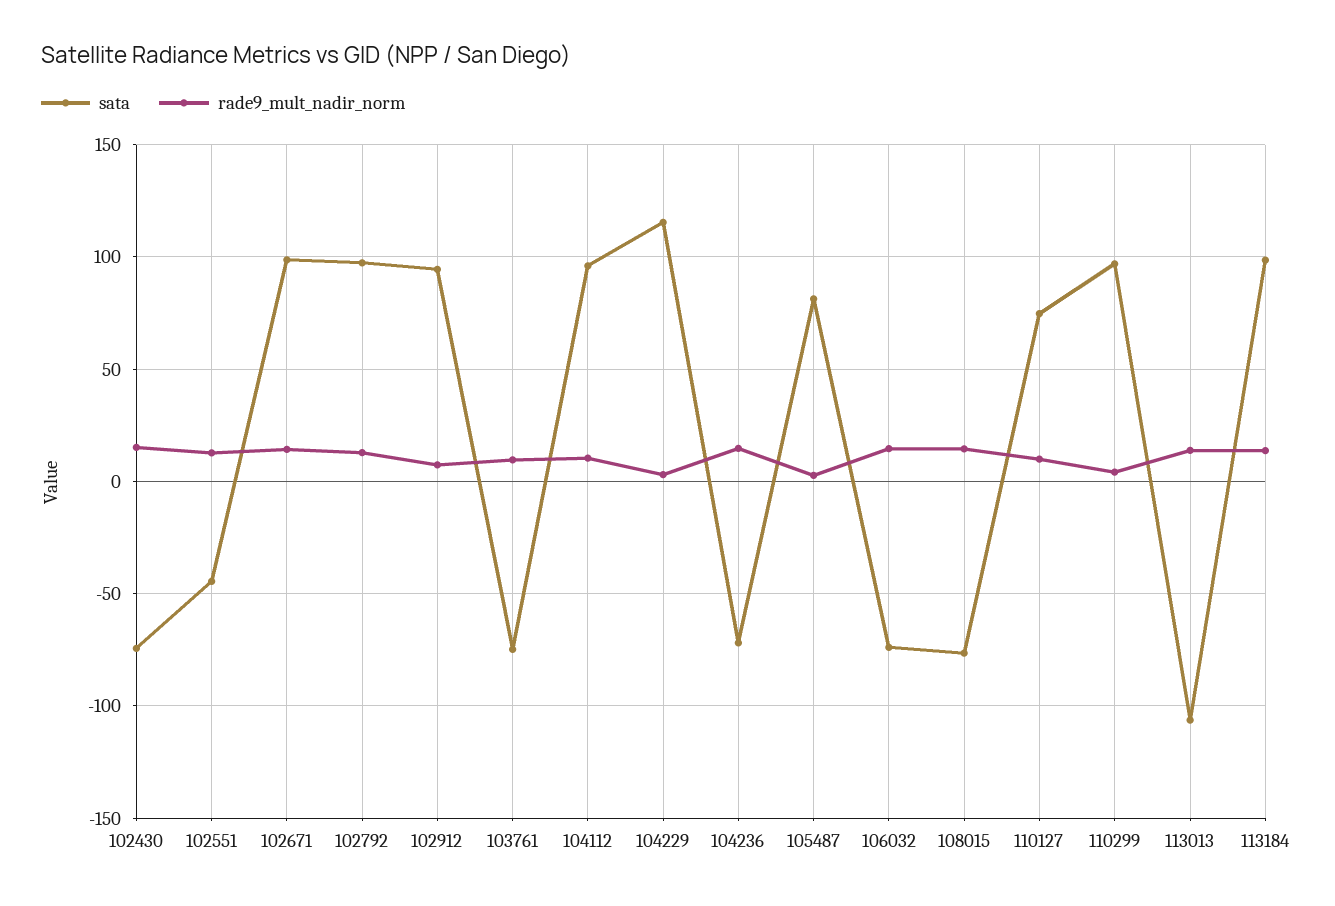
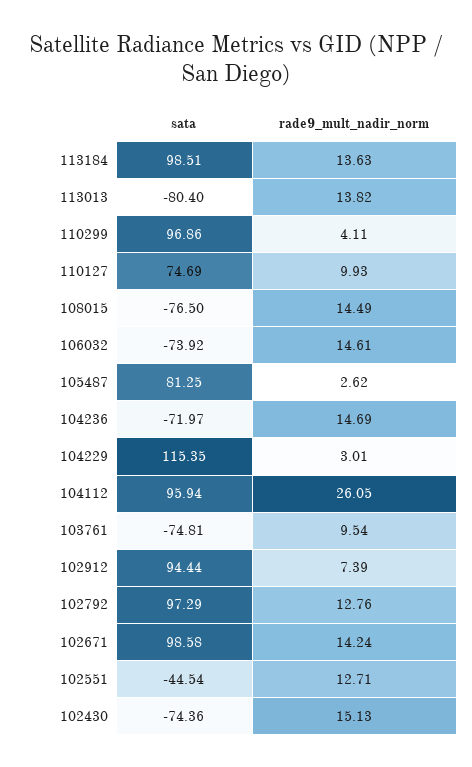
rade9_mult_nadir_norm, 104112: 10 -> 26.05
sata, 113013: -105 -> -80.4

